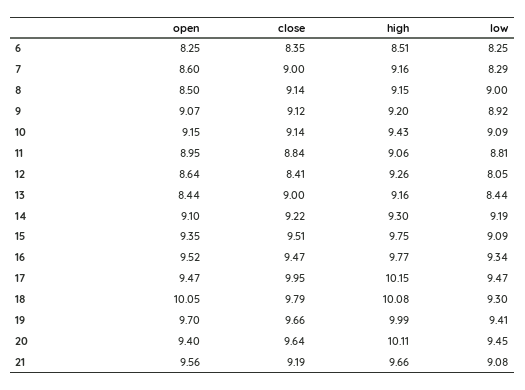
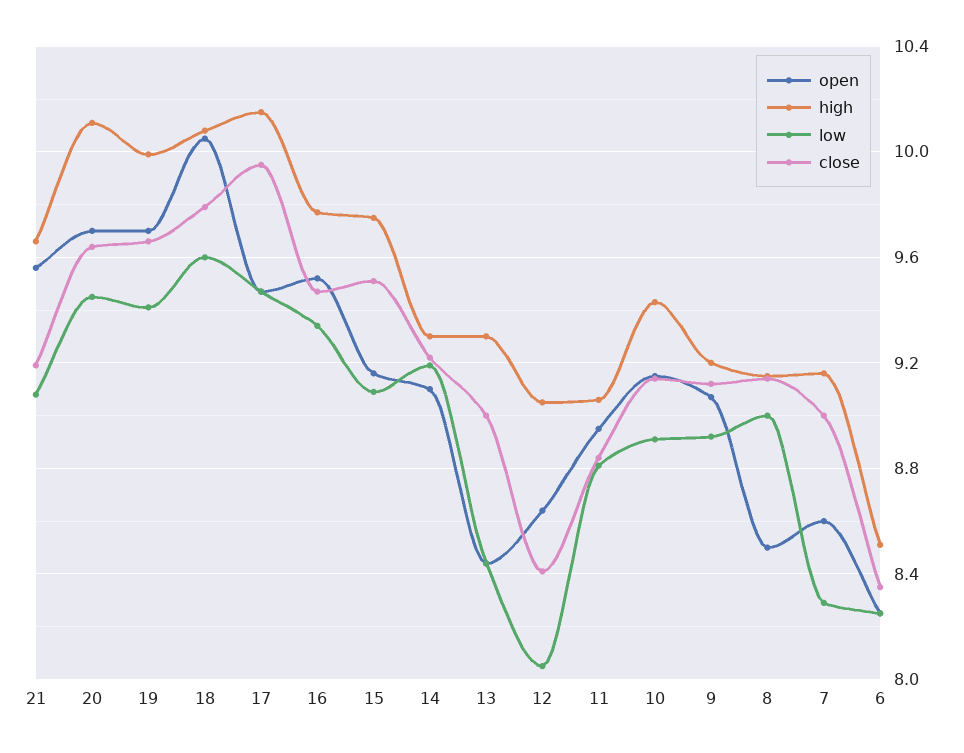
low, 10: 9.09 -> 8.9
high, 12: 9.26 -> 9.05
high, 13: 9.16 -> 9.3
open, 15: 9.35 -> 9.15
low, 18: 9.3 -> 9.6
open, 20: 9.4 -> 9.7

